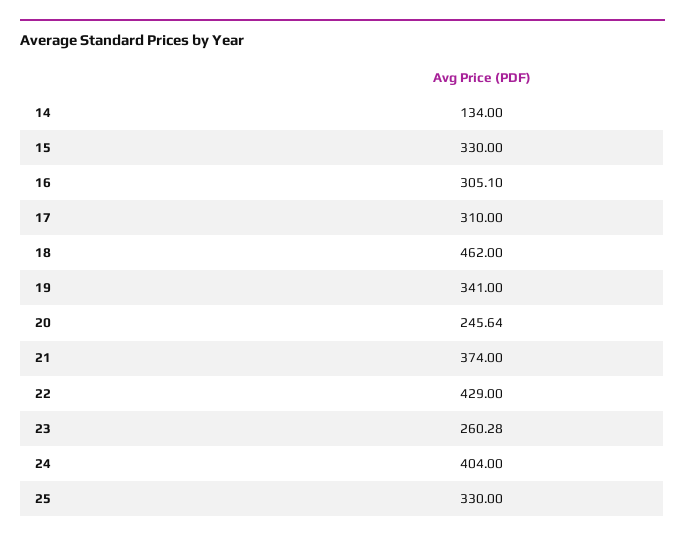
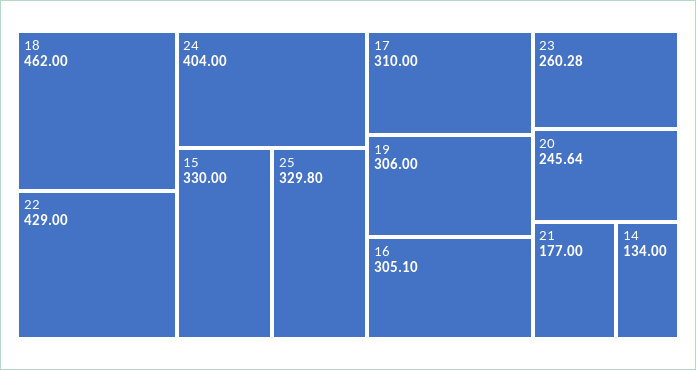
19: 341 -> 306
21: 374 -> 177
25: 330 -> 329.8

